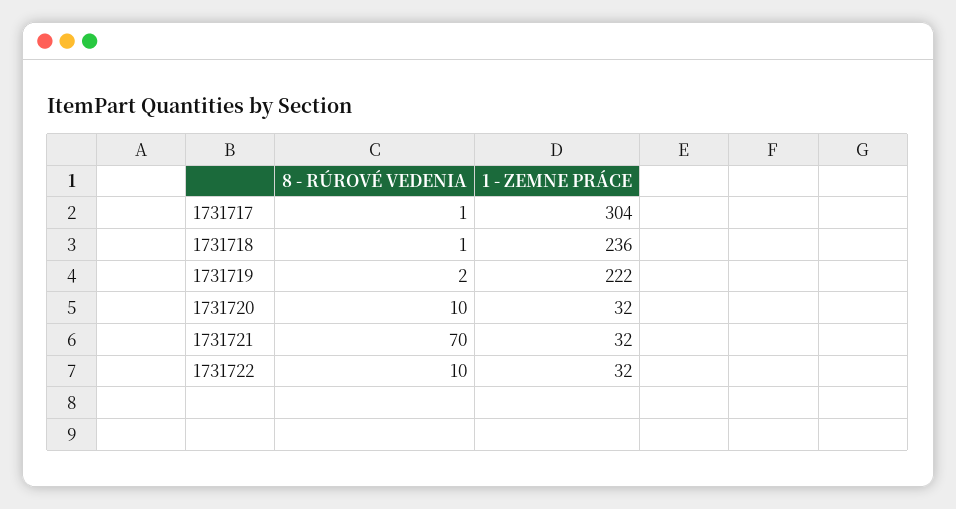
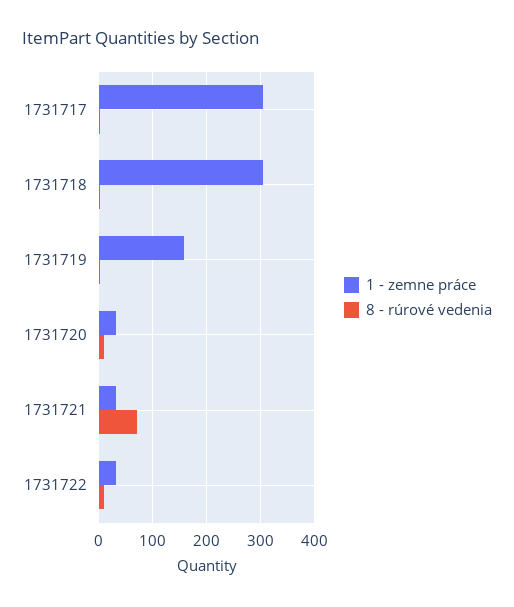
1 - ZEMNE PRÁCE, 1731718: 236 -> 300
1 - ZEMNE PRÁCE, 1731719: 222 -> 160

